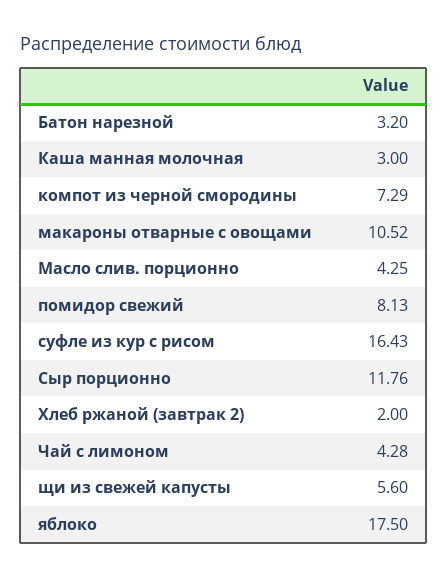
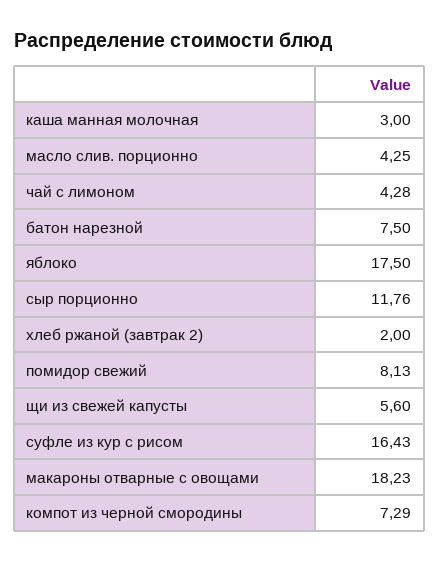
Батон нарезной: 3.2 -> 7.5
макароны отварные с овощами: 10.52 -> 18.23

